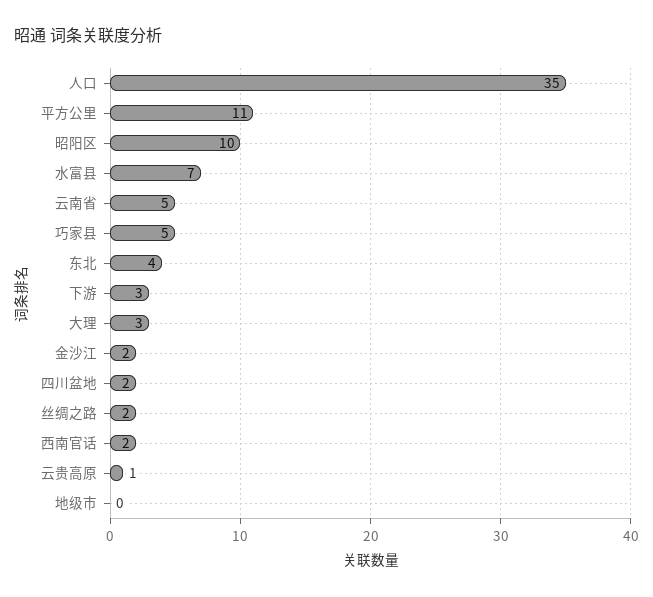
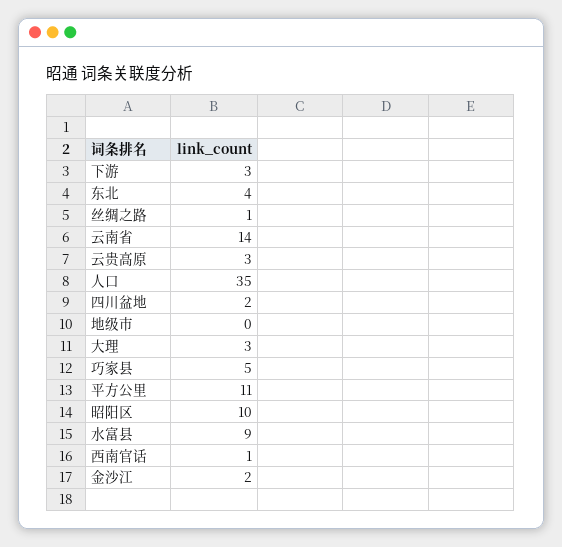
水富县: 7 -> 9
云南省: 5 -> 14
丝绸之路: 2 -> 1
西南官话: 2 -> 1
云贵高原: 1 -> 3

